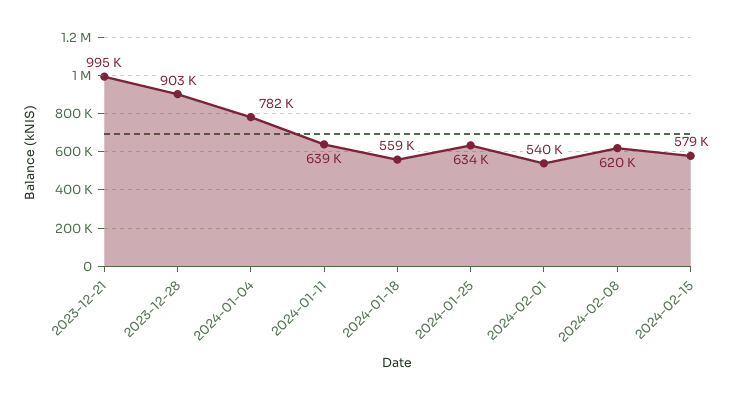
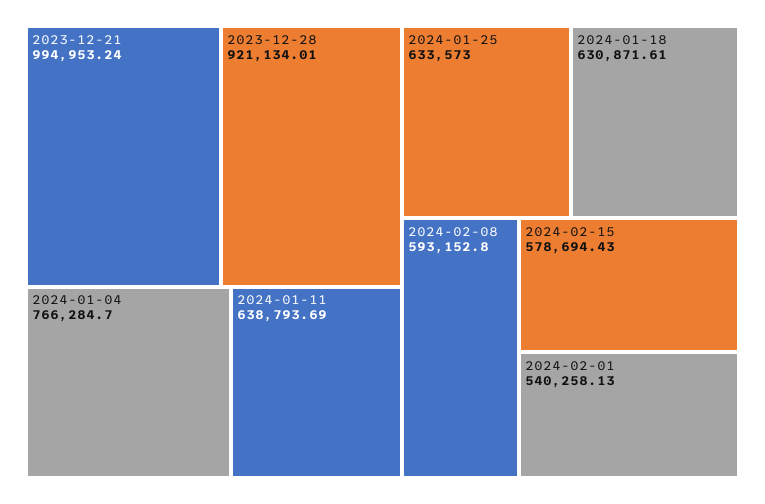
2023-12-28: 903000 -> 921134.01
2024-01-04: 782000 -> 766284.7
2024-01-18: 559000 -> 630871.61
2024-02-08: 620000 -> 593152.8

